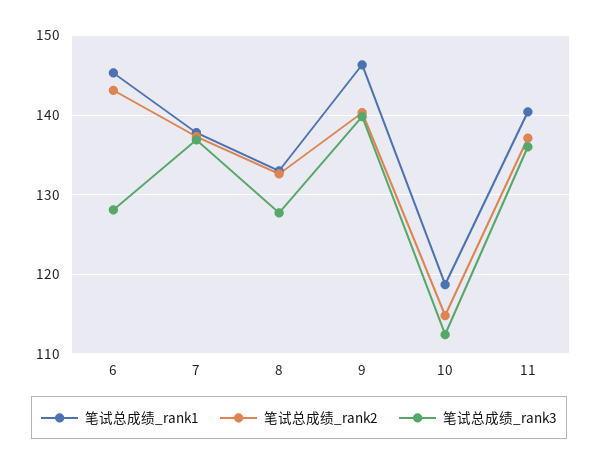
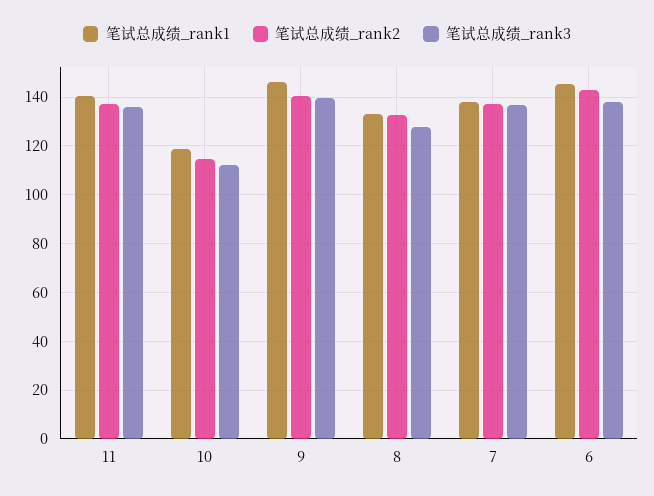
笔试总成绩_rank3, 6: 128 -> 137.5

